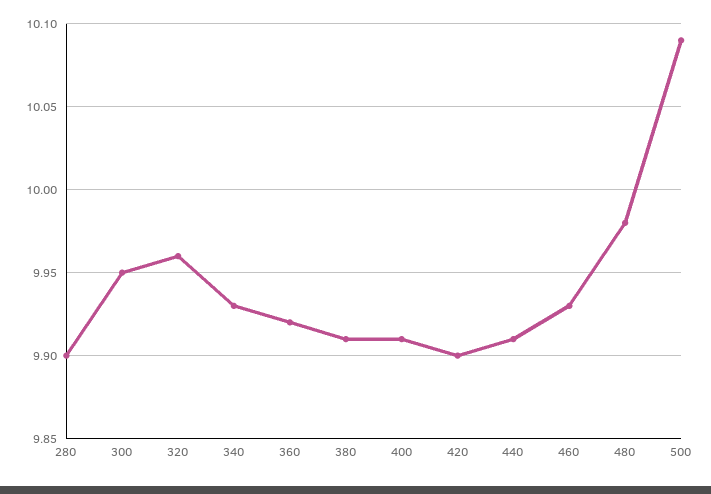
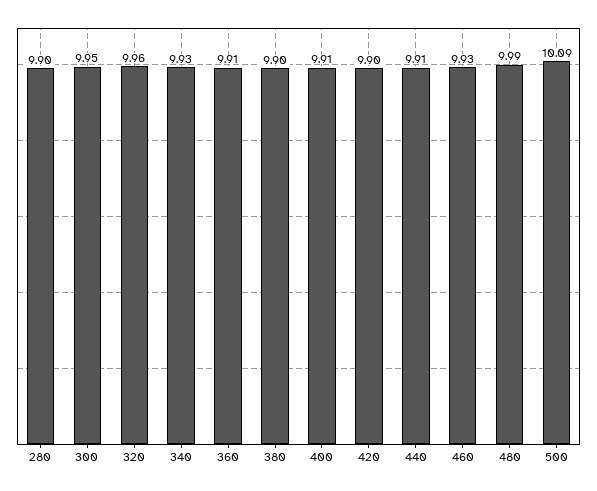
360: 9.92 -> 9.91
380: 9.91 -> 9.9
480: 9.98 -> 9.99

